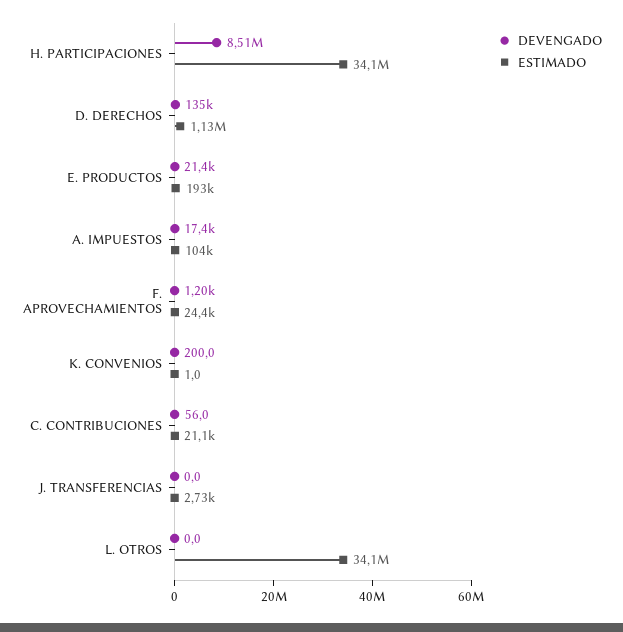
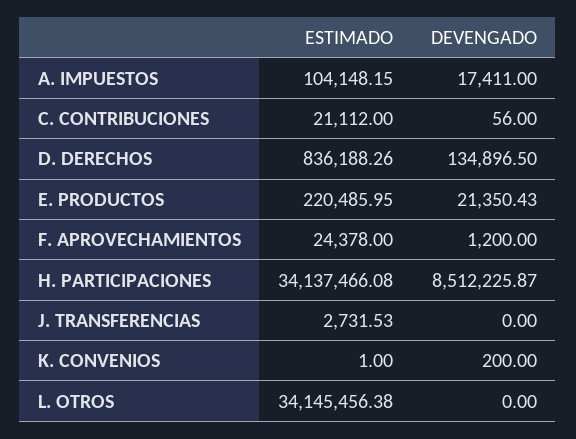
ESTIMADO, D. DERECHOS: 1130000 -> 836188.26
ESTIMADO, E. PRODUCTOS: 193000 -> 220485.95

